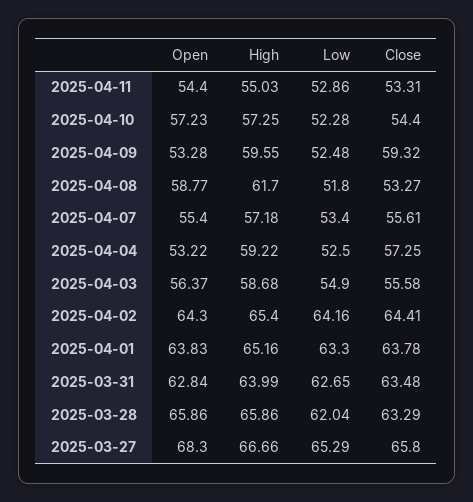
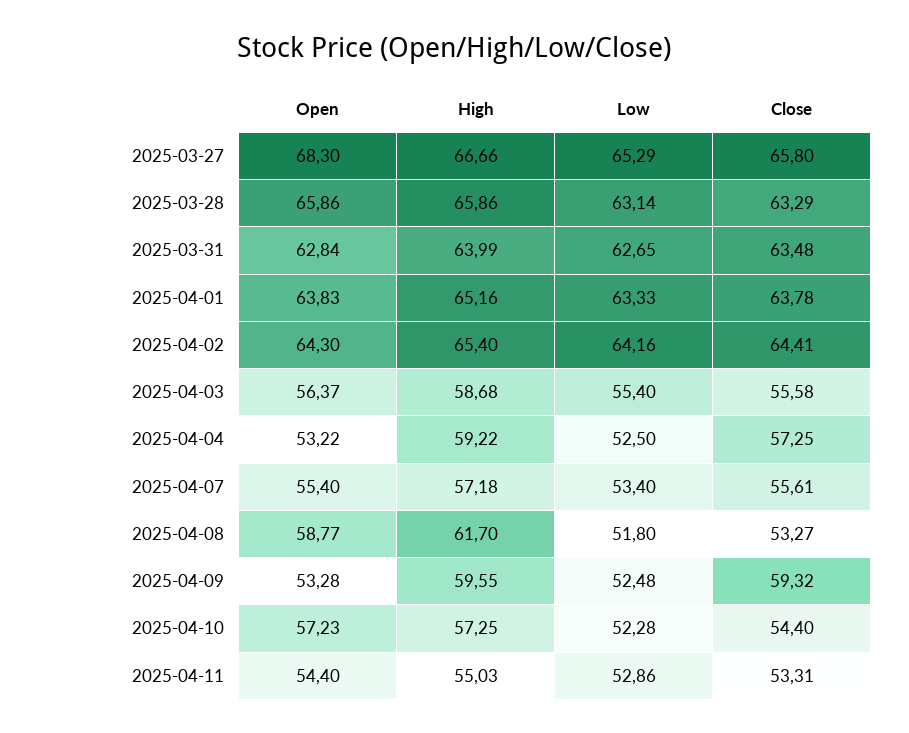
Low, 2025-04-03: 54.9 -> 55.4
Low, 2025-04-01: 63.3 -> 63.33
Low, 2025-03-28: 62.04 -> 63.14

